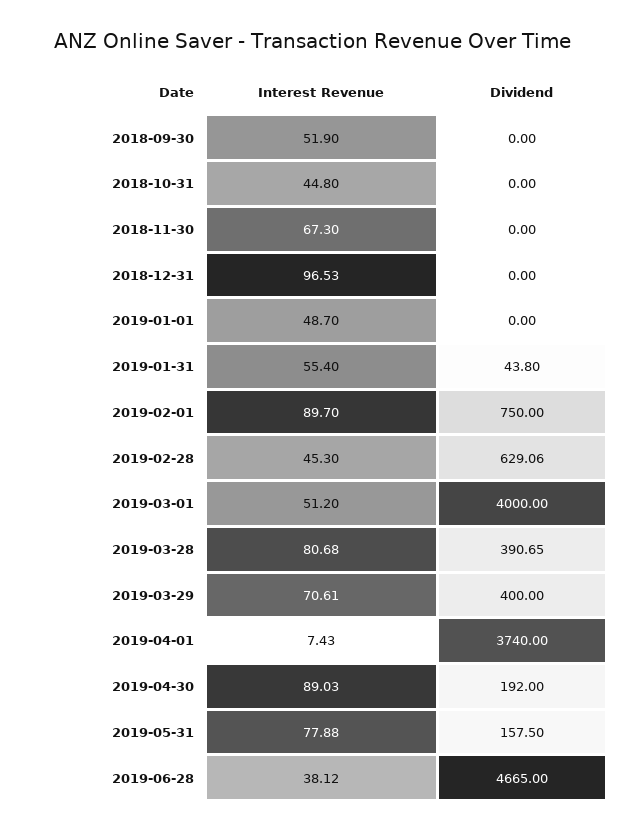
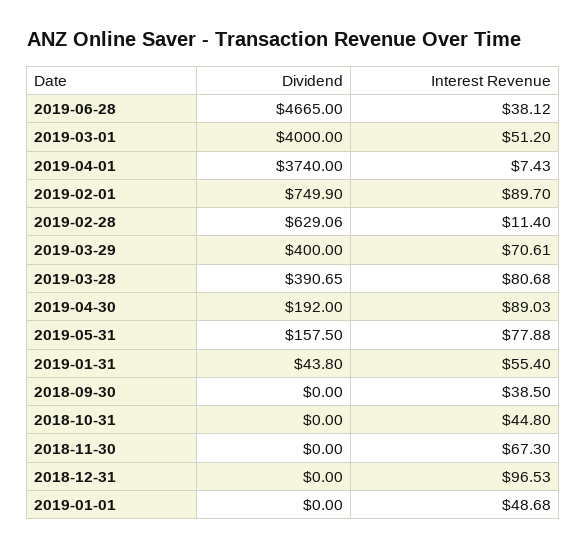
Interest Revenue, 2018-09-30: 51.9 -> 38.5
Interest Revenue, 2019-01-01: 48.7 -> 48.68
Dividend, 2019-02-01: 750 -> 749.9
Interest Revenue, 2019-02-28: 45.3 -> 11.4

